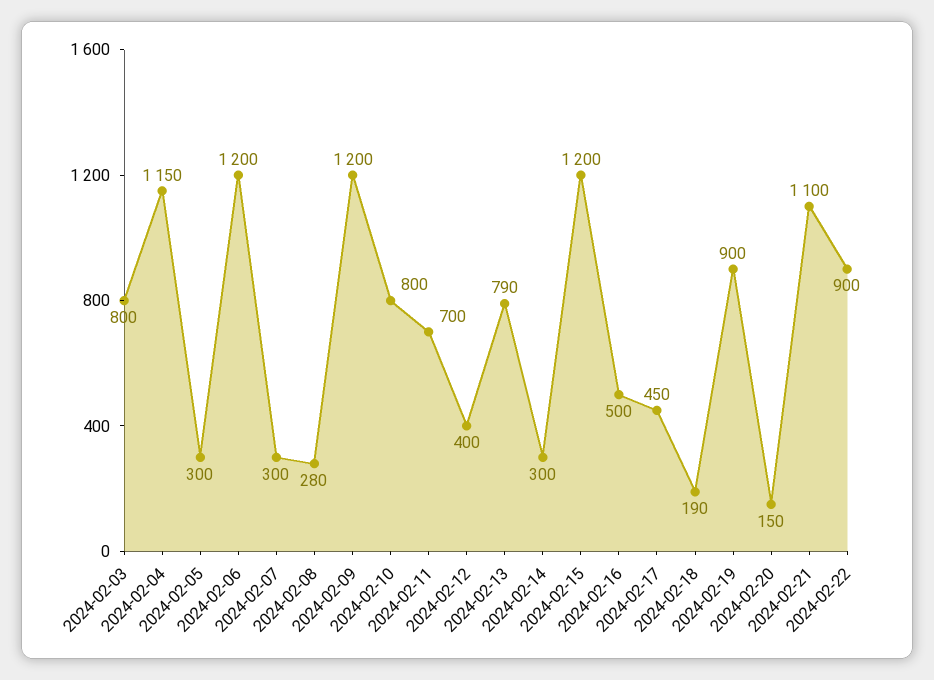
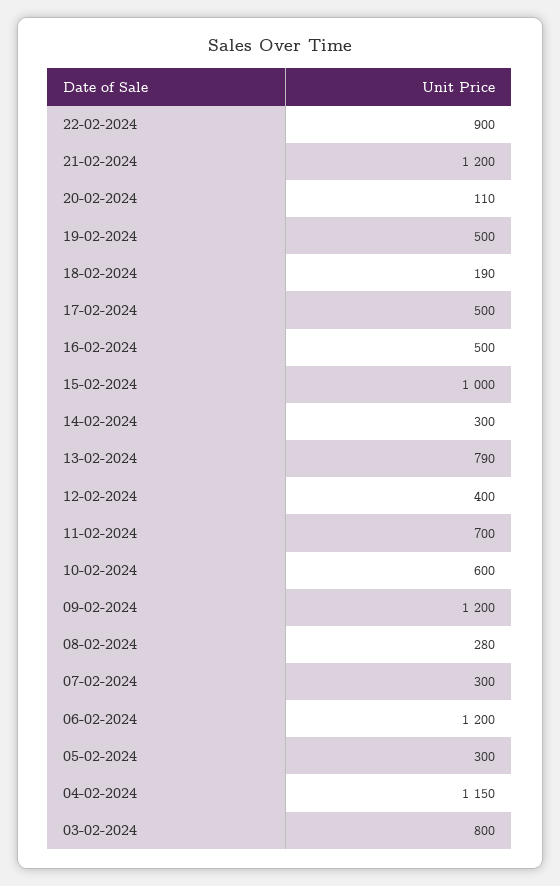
2024-02-10: 800 -> 600
2024-02-15: 1200 -> 1000
2024-02-17: 450 -> 500
2024-02-19: 900 -> 500
2024-02-20: 150 -> 110
2024-02-21: 1100 -> 1200

